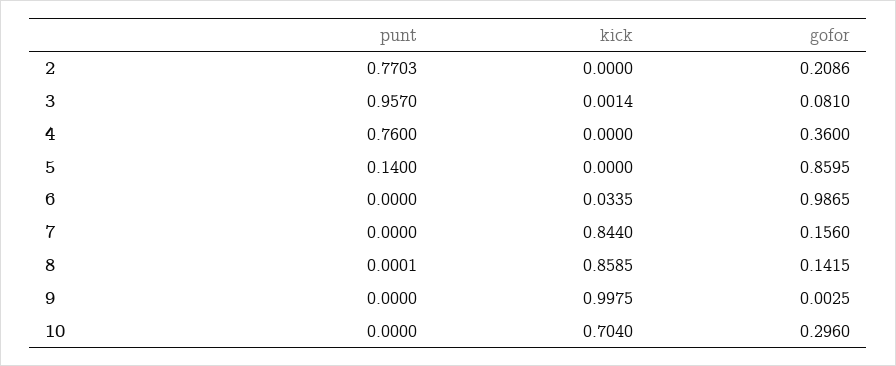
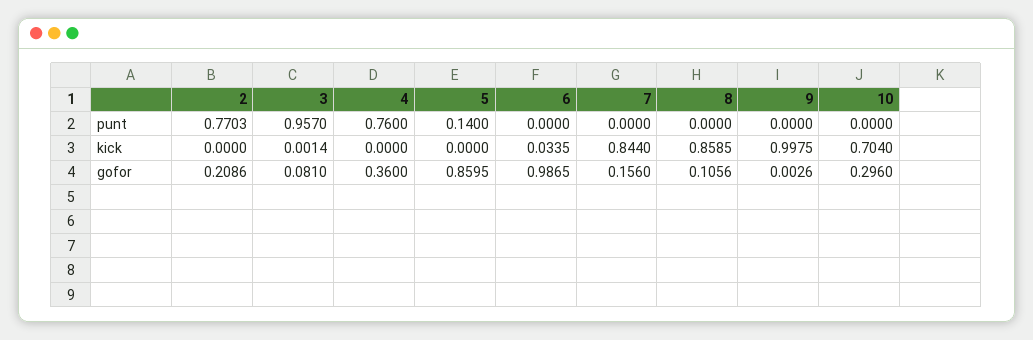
punt, 8: 0.0001 -> 0
gofor, 8: 0.1415 -> 0.1056
gofor, 9: 0.0025 -> 0.0026

